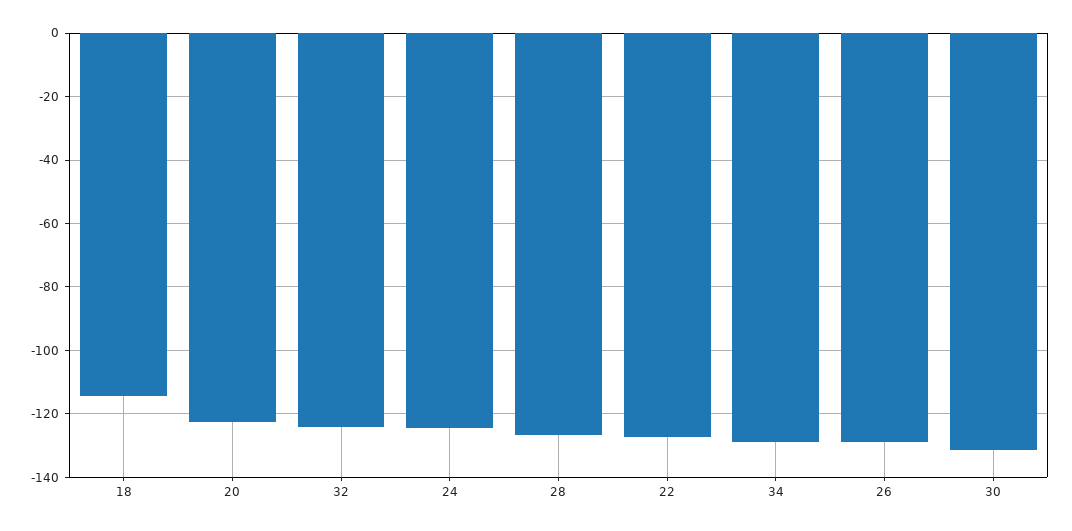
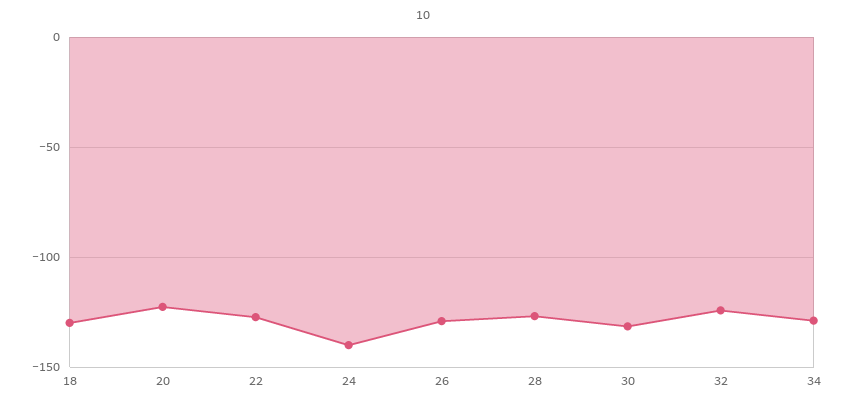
18: -114 -> -130
24: -124 -> -140

